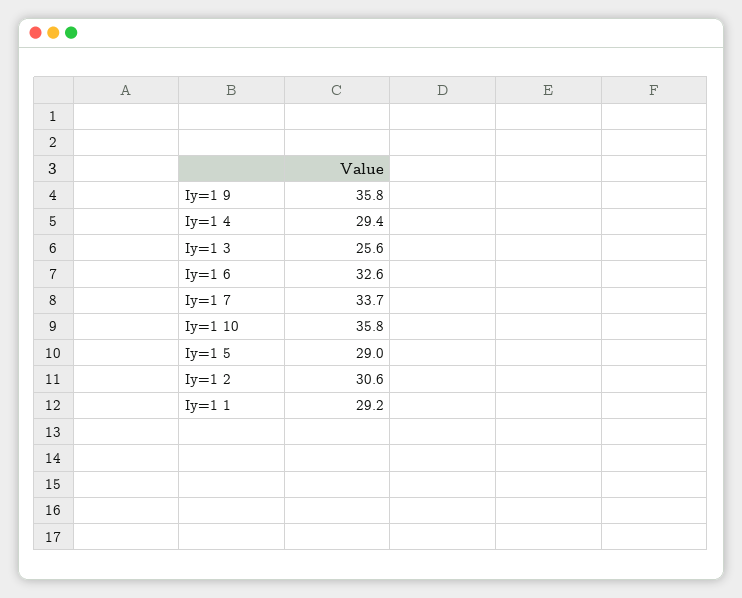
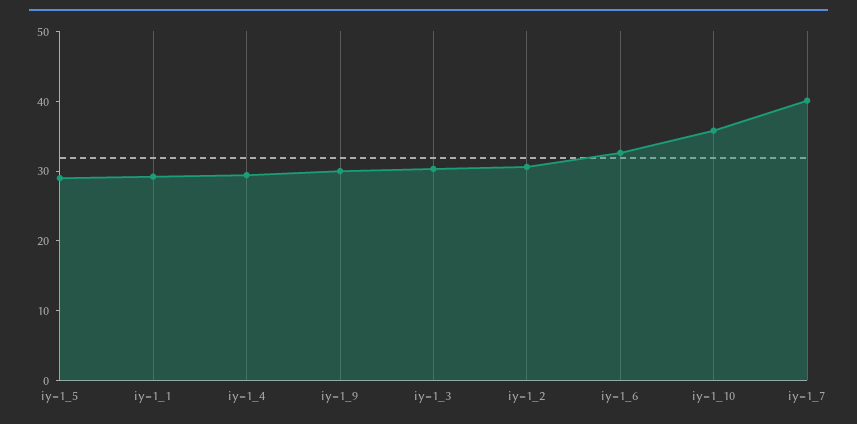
Iy=1 9: 35.8 -> 30
Iy=1 3: 25.6 -> 30
Iy=1 7: 33.7 -> 40

